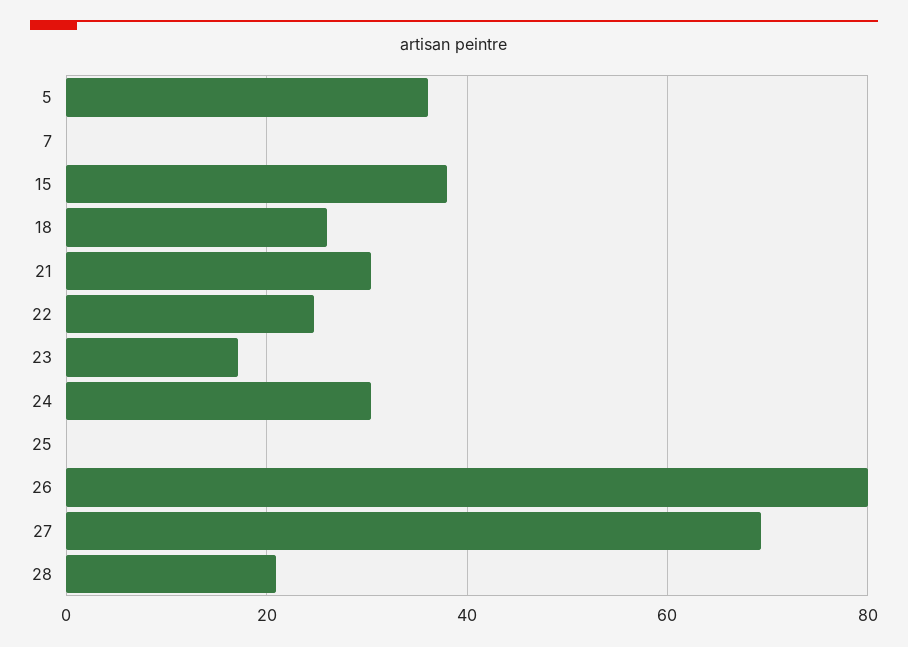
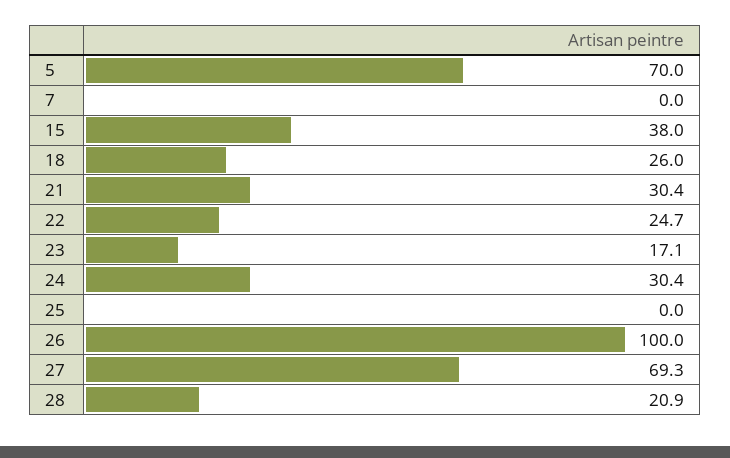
5: 36 -> 70
26: 80 -> 100

